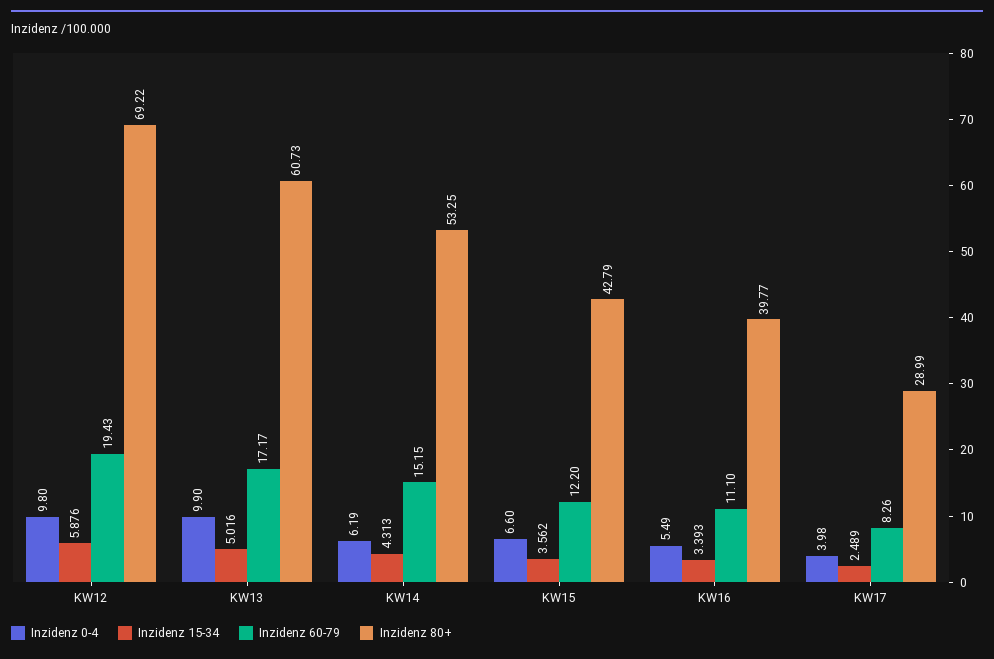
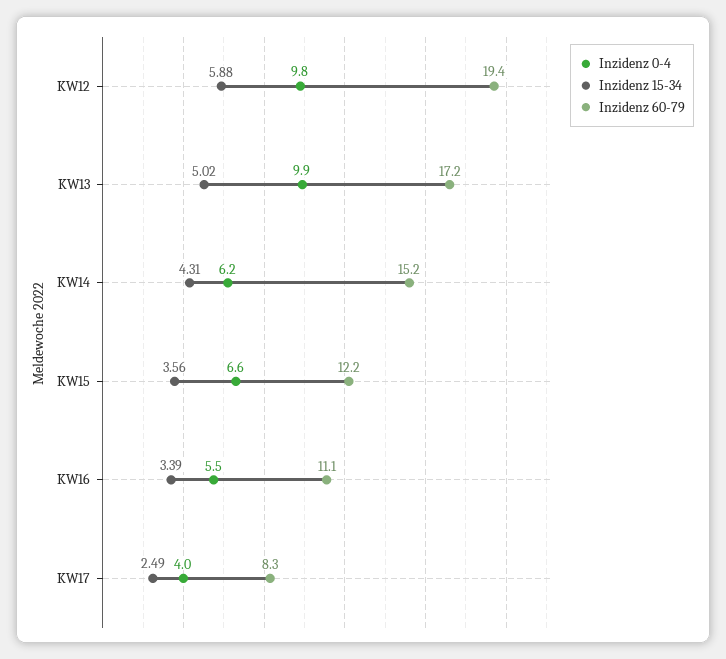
Inzidenz 80+, KW12: 69.22 -> none
Inzidenz 80+, KW13: 60.73 -> none
Inzidenz 80+, KW14: 53.25 -> none
Inzidenz 80+, KW15: 42.79 -> none
Inzidenz 80+, KW16: 39.77 -> none
Inzidenz 80+, KW17: 28.99 -> none

